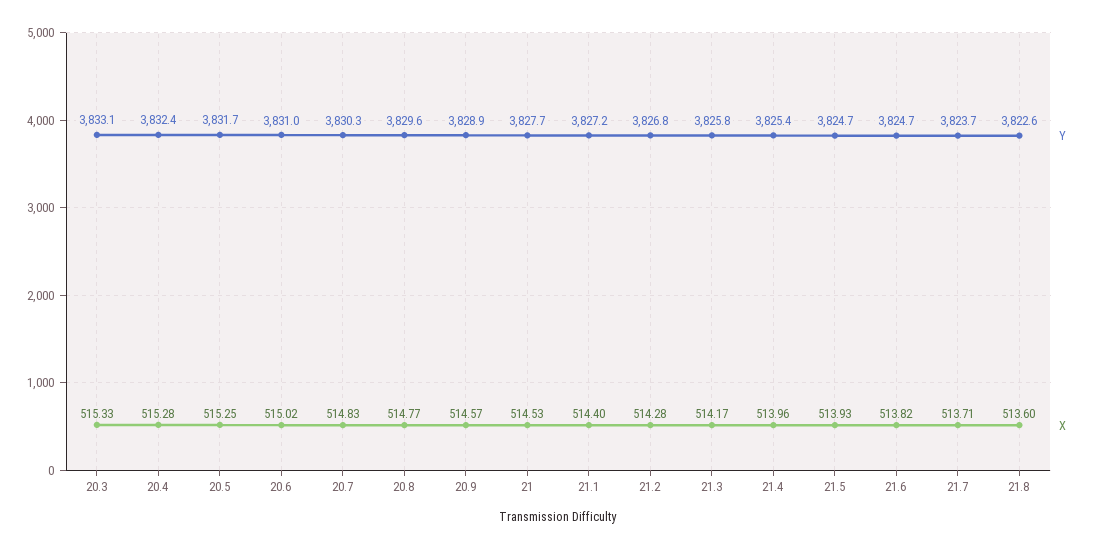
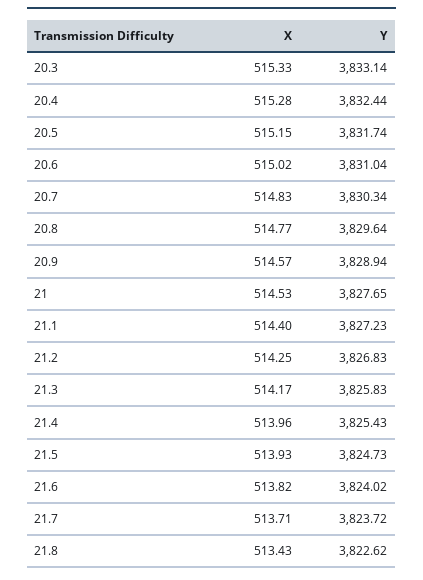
X, 20.5: 515.25 -> 515.15
X, 21.2: 514.28 -> 514.25
Y, 21.6: 3824.7 -> 3824.02
X, 21.8: 513.6 -> 513.43

